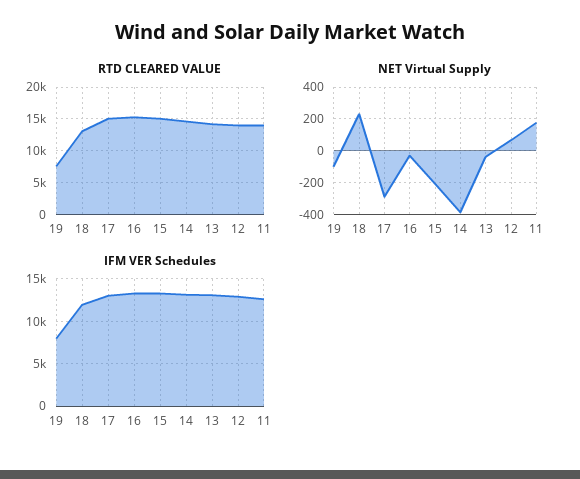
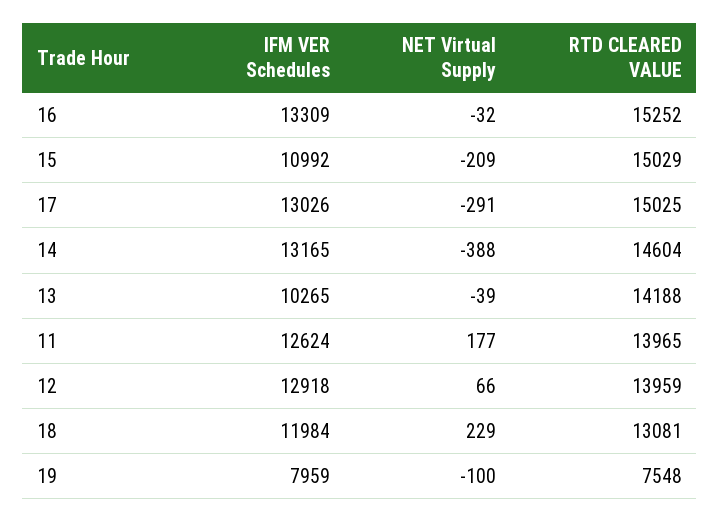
IFM VER Schedules, 15: 13000 -> 10992
IFM VER Schedules, 13: 13000 -> 10265

